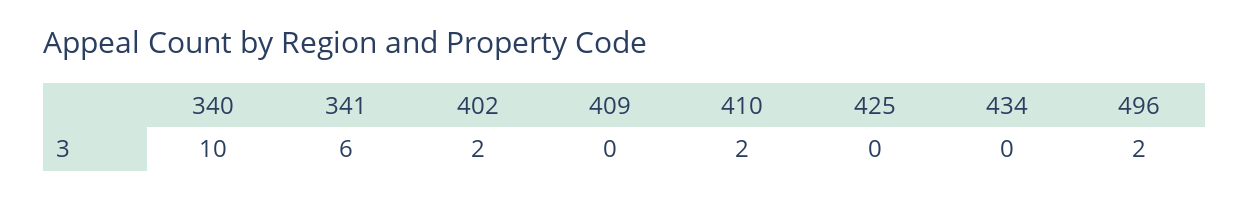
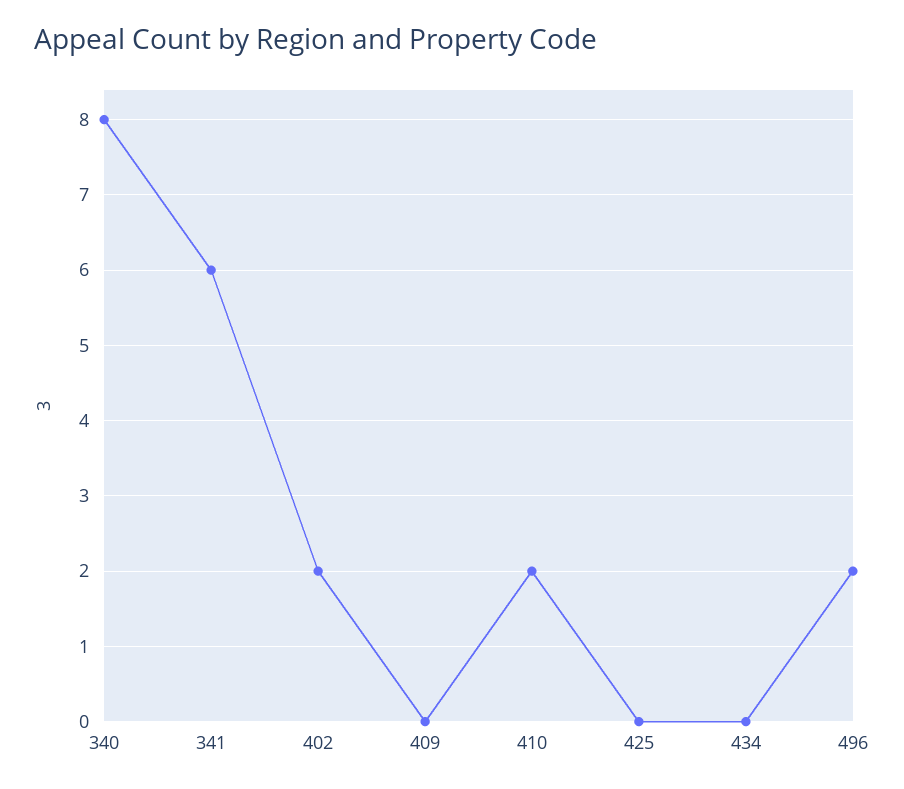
340: 10 -> 8

